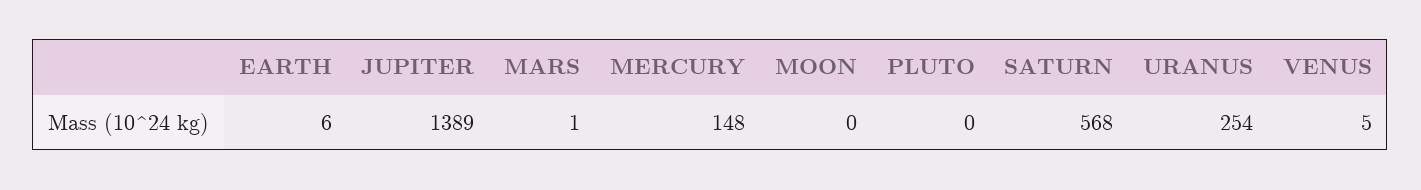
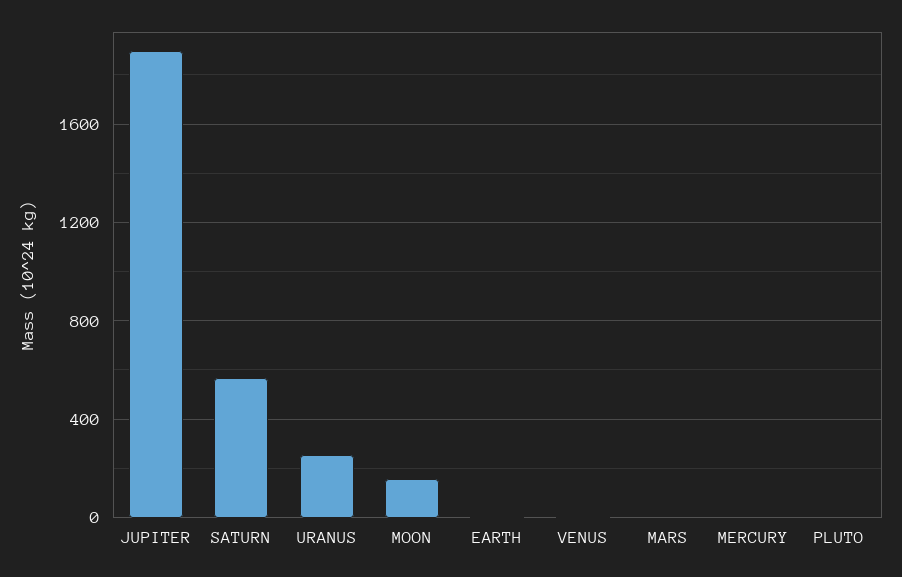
JUPITER: 1389 -> 1900
MERCURY: 148 -> 0
MOON: 0 -> 150

